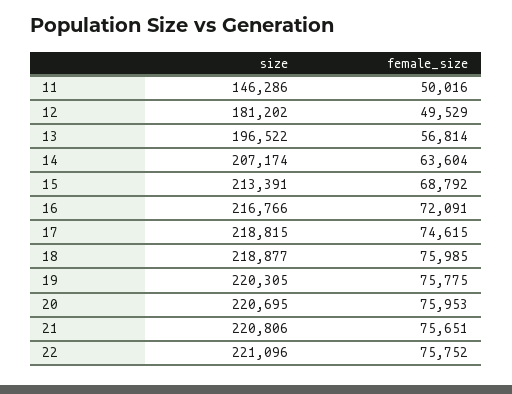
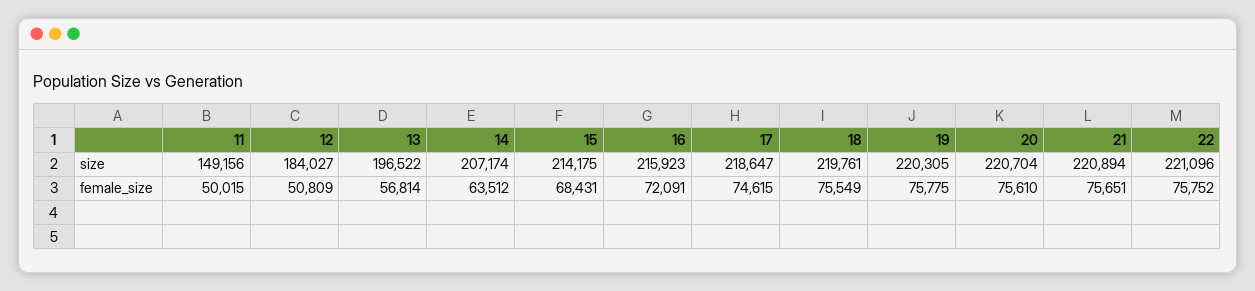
size, 11: 146286 -> 149156
female_size, 11: 50016 -> 50015
size, 12: 181202 -> 184027
female_size, 12: 49529 -> 50809
female_size, 14: 63604 -> 63512
size, 15: 213391 -> 214175
female_size, 15: 68792 -> 68431
size, 16: 216766 -> 215923
size, 17: 218815 -> 218647
size, 18: 218877 -> 219761
female_size, 18: 75985 -> 75549
size, 20: 220695 -> 220704
female_size, 20: 75953 -> 75610
size, 21: 220806 -> 220894

